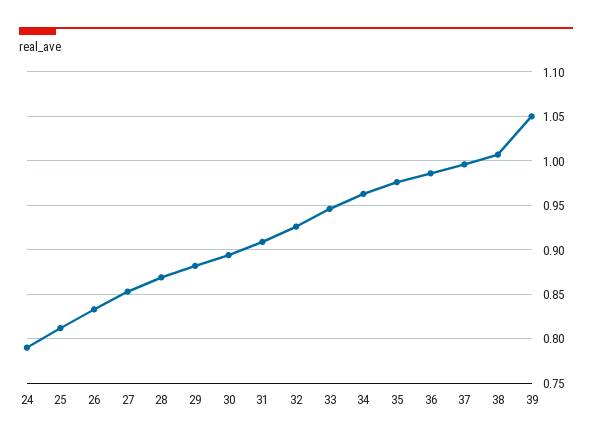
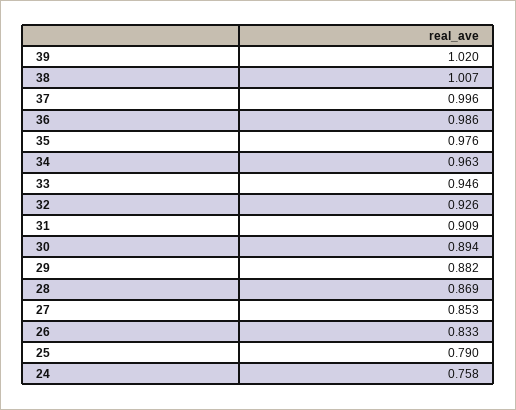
24: 0.79 -> 0.758
25: 0.81 -> 0.79
39: 1.05 -> 1.02

